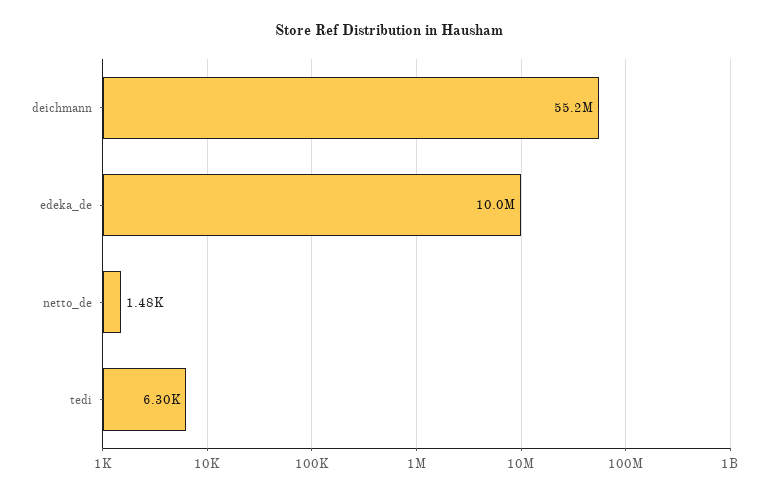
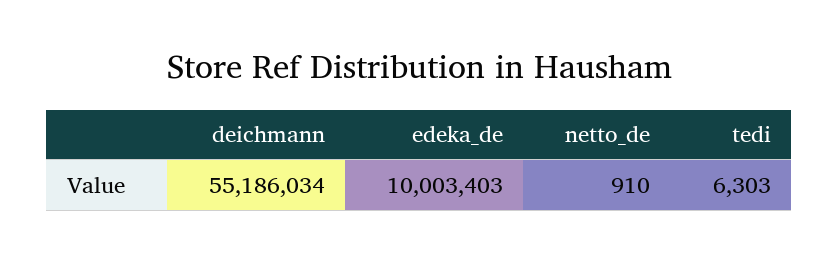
netto_de: 1480 -> 910

